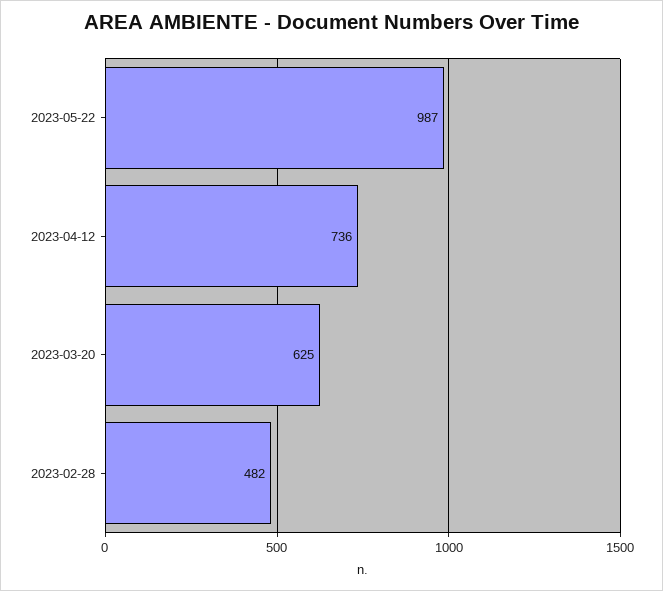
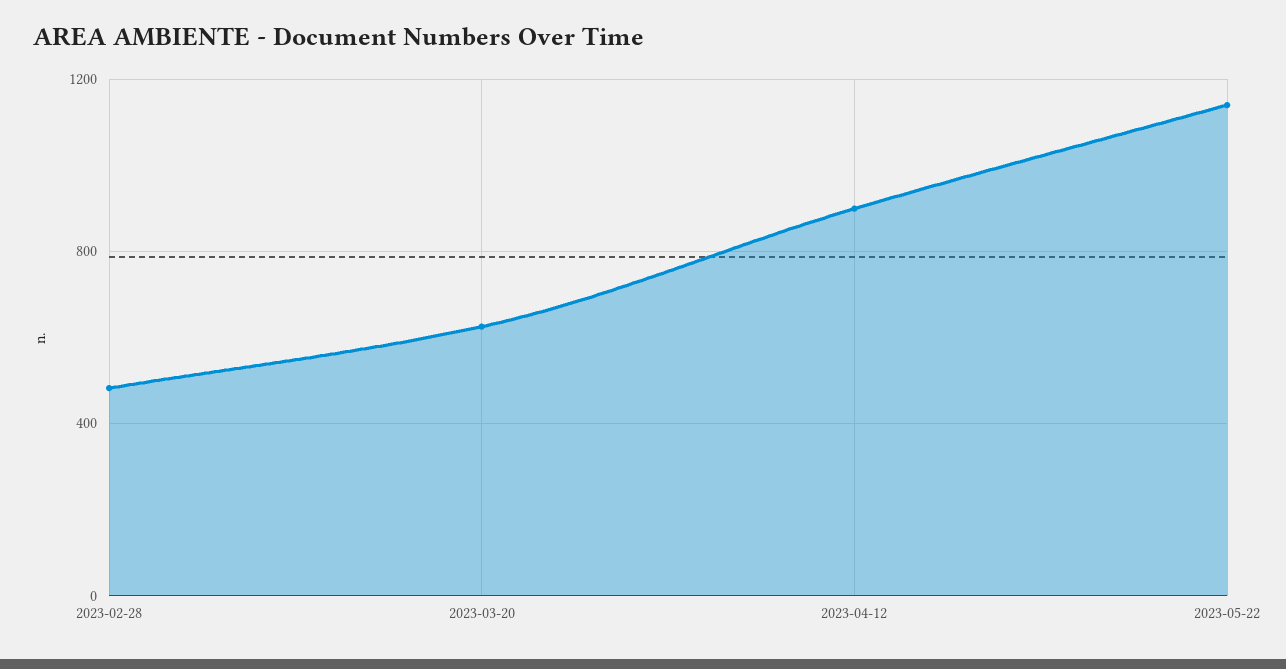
2023-05-22: 987 -> 1150
2023-04-12: 736 -> 900

